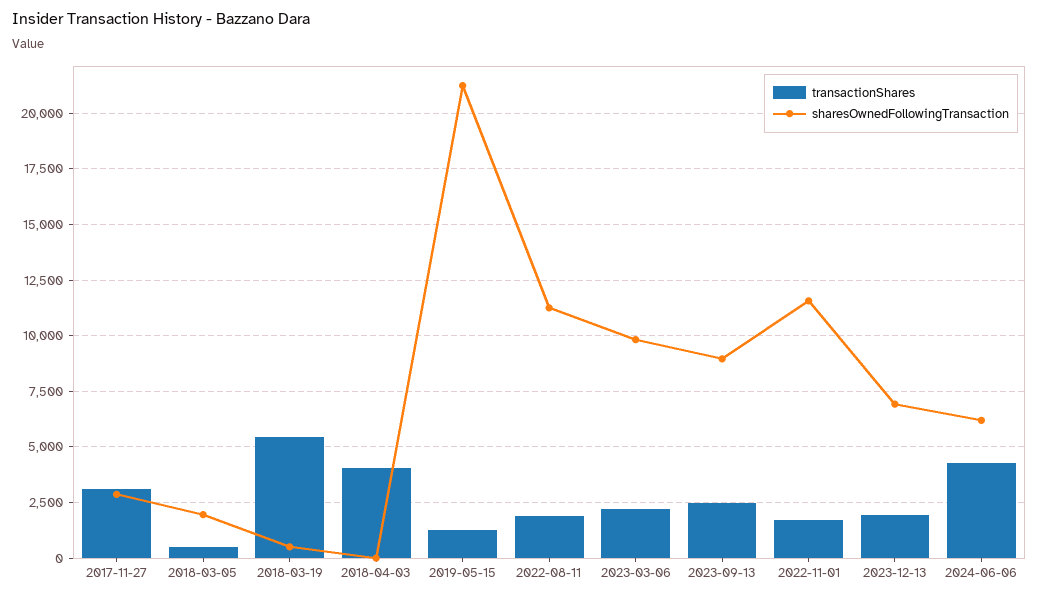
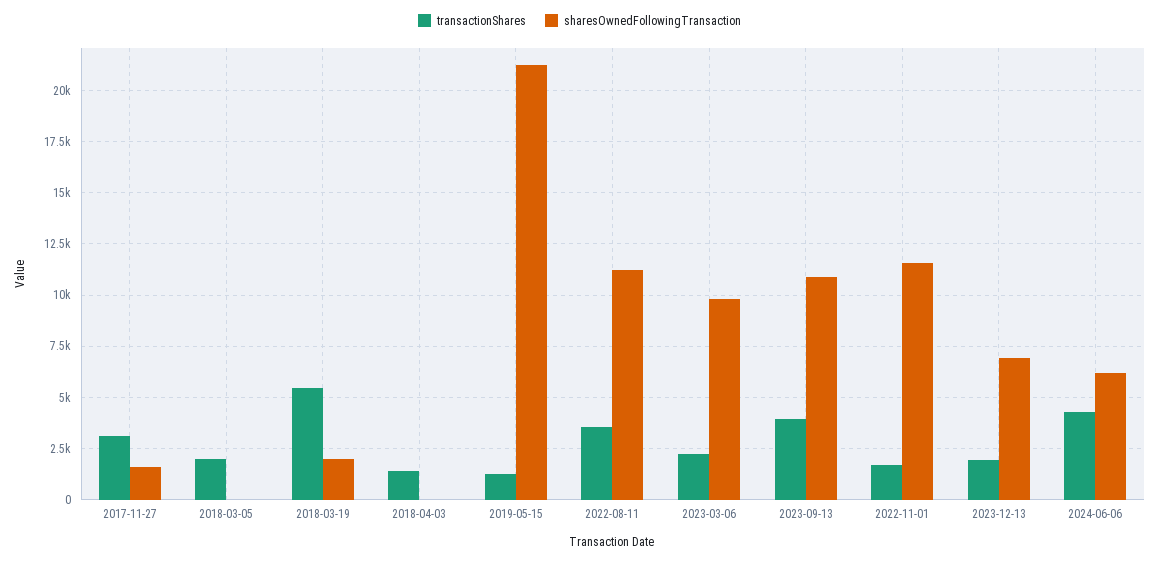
sharesOwnedFollowingTransaction, 2017-11-27: 3000 -> 1500
transactionShares, 2018-03-05: 500 -> 2000
sharesOwnedFollowingTransaction, 2018-03-05: 2000 -> 0
sharesOwnedFollowingTransaction, 2018-03-19: 500 -> 2000
transactionShares, 2018-04-03: 4000 -> 1500
transactionShares, 2022-08-11: 2000 -> 3500
transactionShares, 2023-09-13: 2500 -> 4000
sharesOwnedFollowingTransaction, 2023-09-13: 9000 -> 11000

